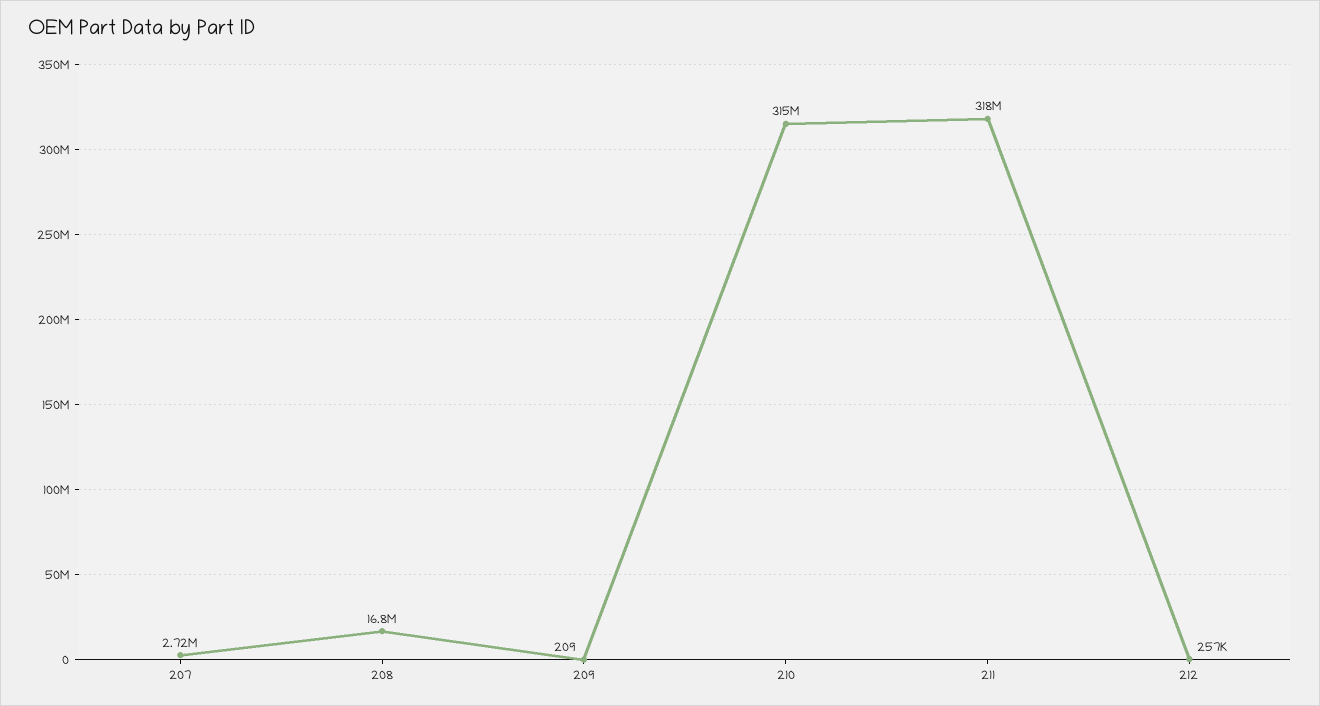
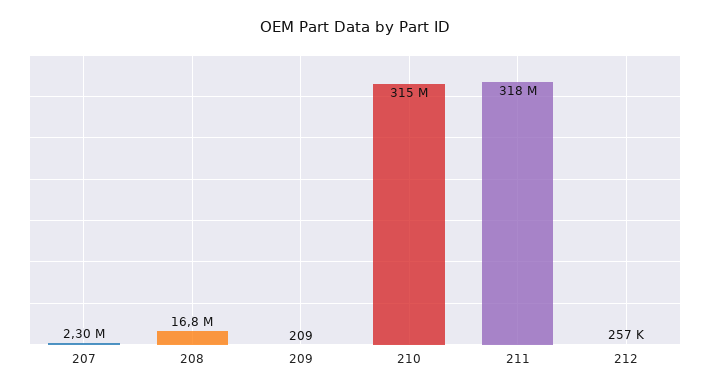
207: 2720000 -> 2300000

